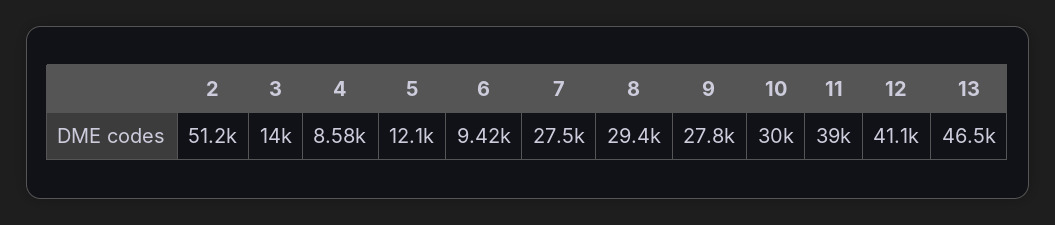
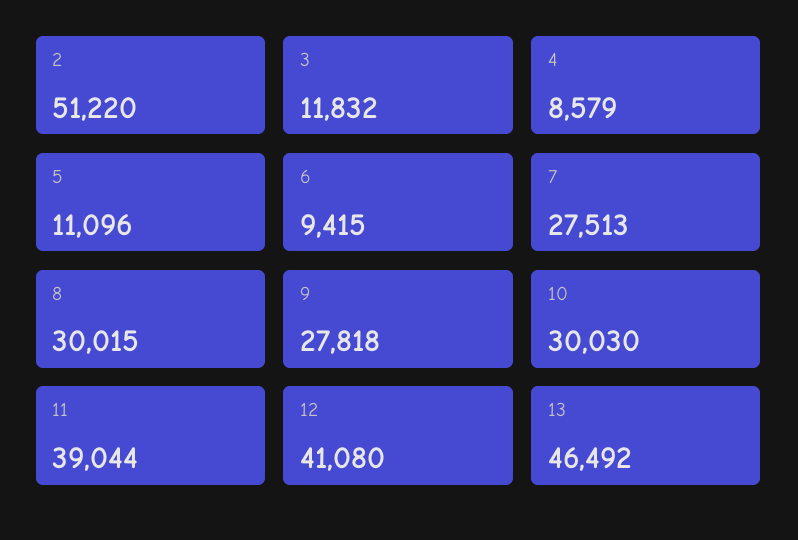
3: 14000 -> 11832
5: 12100 -> 11096
8: 29400 -> 30015

